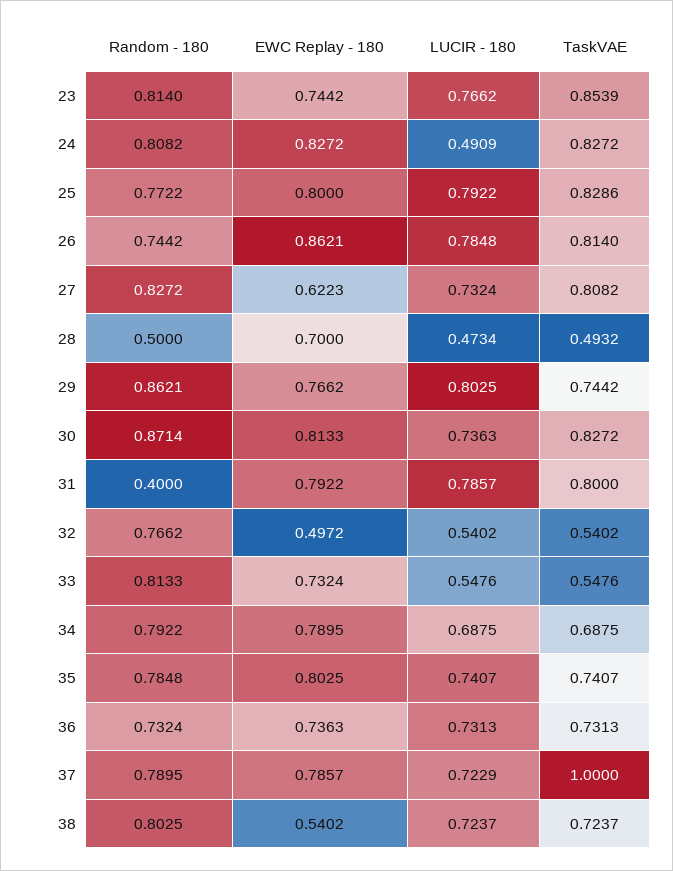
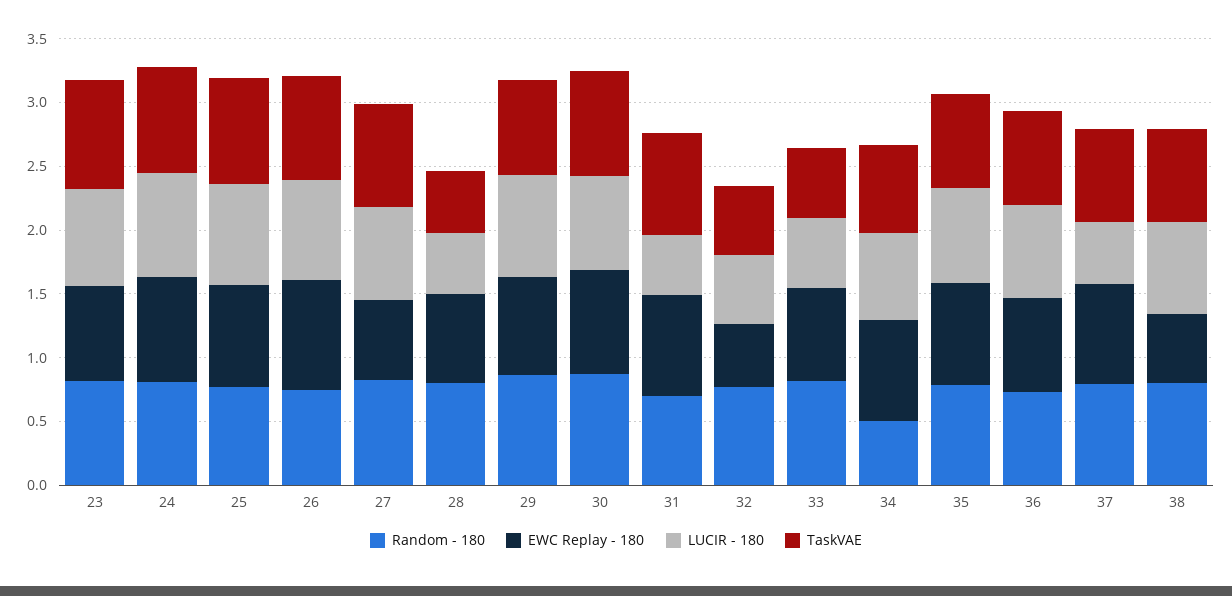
LUCIR - 180, 24: 0.4909 -> 0.8
Random - 180, 28: 0.5 -> 0.8
Random - 180, 31: 0.4 -> 0.7
LUCIR - 180, 31: 0.7857 -> 0.5
Random - 180, 34: 0.7922 -> 0.5
LUCIR - 180, 37: 0.7229 -> 0.5
TaskVAE, 37: 1 -> 0.7

